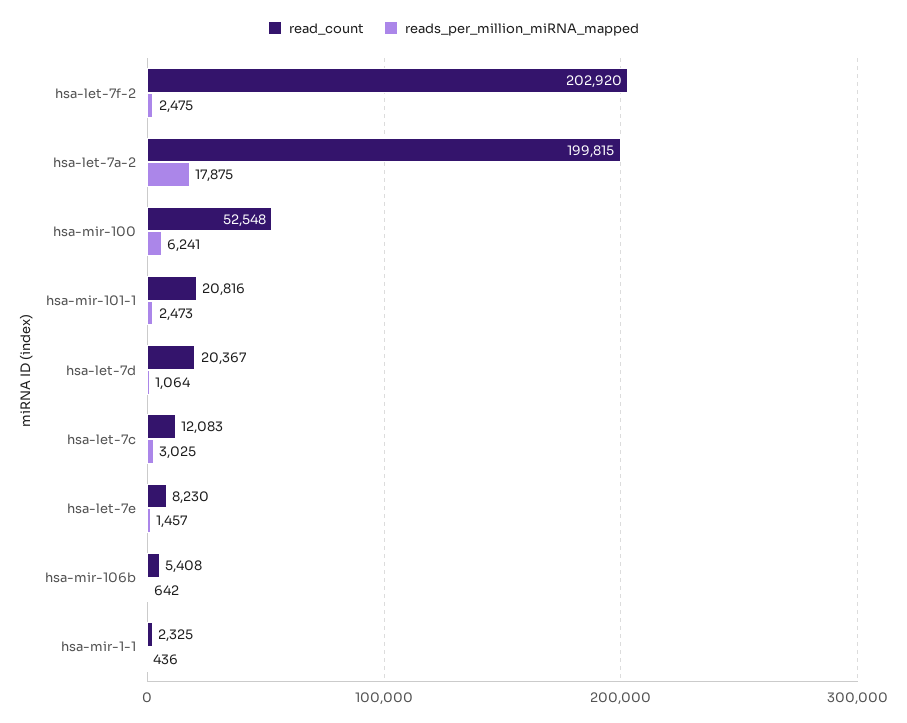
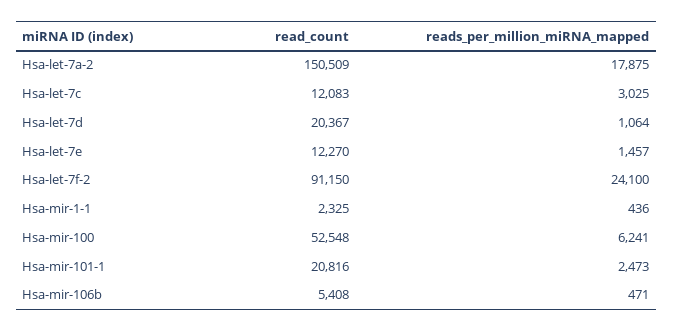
read_count, hsa-let-7f-2: 202920 -> 91150
reads_per_million_miRNA_mapped, hsa-let-7f-2: 2475 -> 24100
read_count, hsa-let-7a-2: 199815 -> 150509
read_count, hsa-let-7e: 8230 -> 12270
reads_per_million_miRNA_mapped, hsa-mir-106b: 642 -> 471

